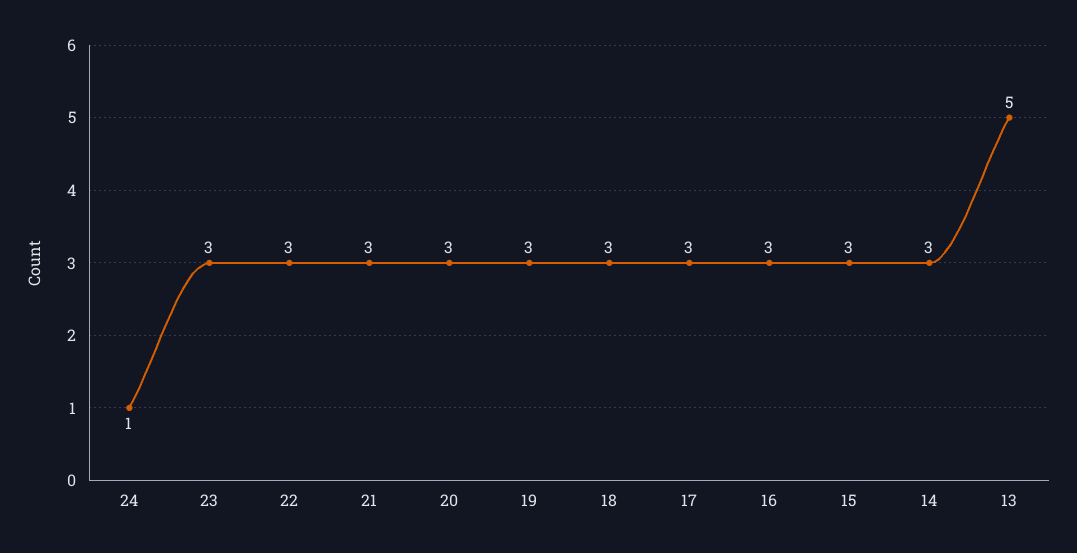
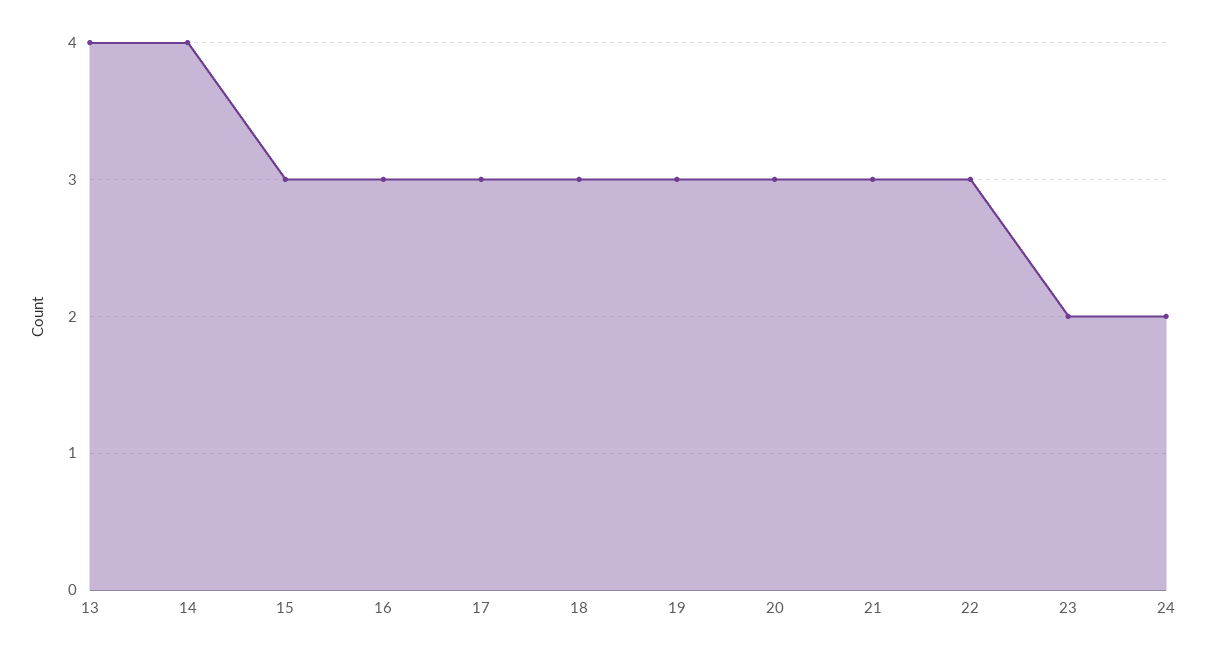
24: 1 -> 2
23: 3 -> 2
14: 3 -> 4
13: 5 -> 4

